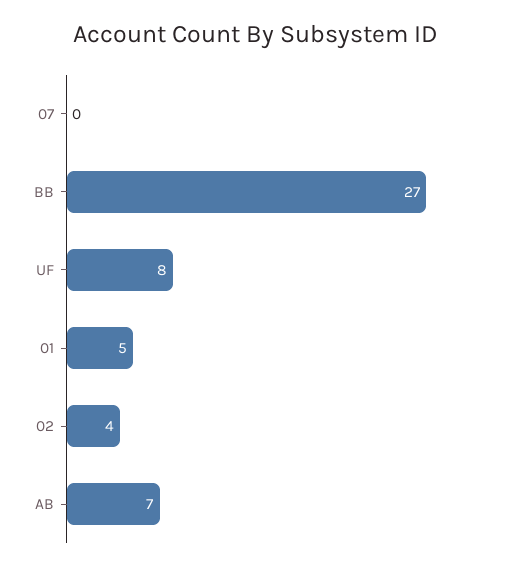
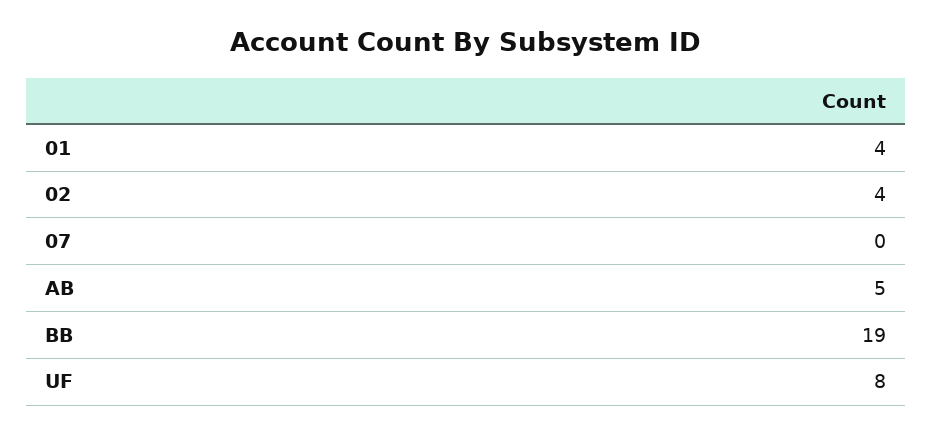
BB: 27 -> 19
01: 5 -> 4
AB: 7 -> 5

